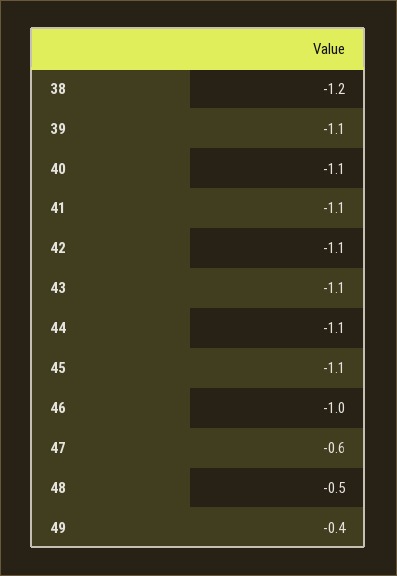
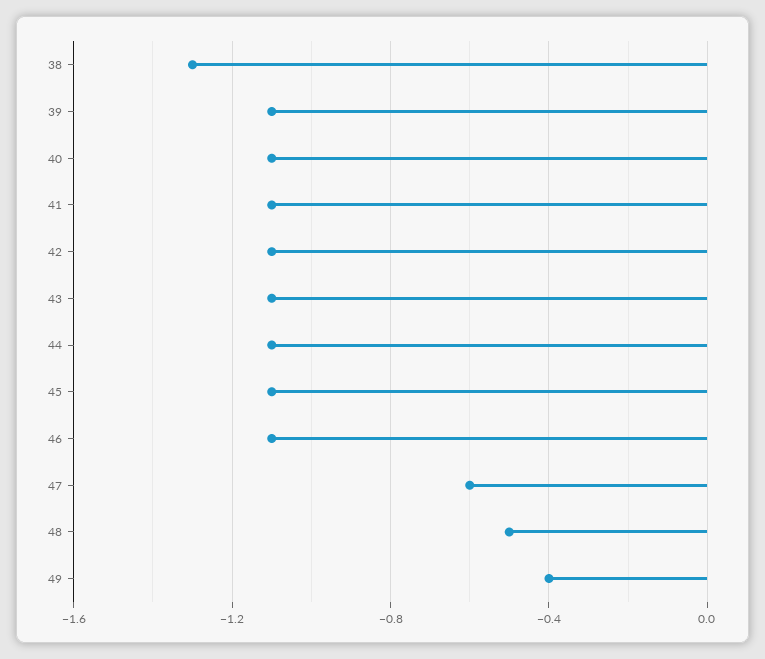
38: -1.2 -> -1.3
46: -1 -> -1.1

